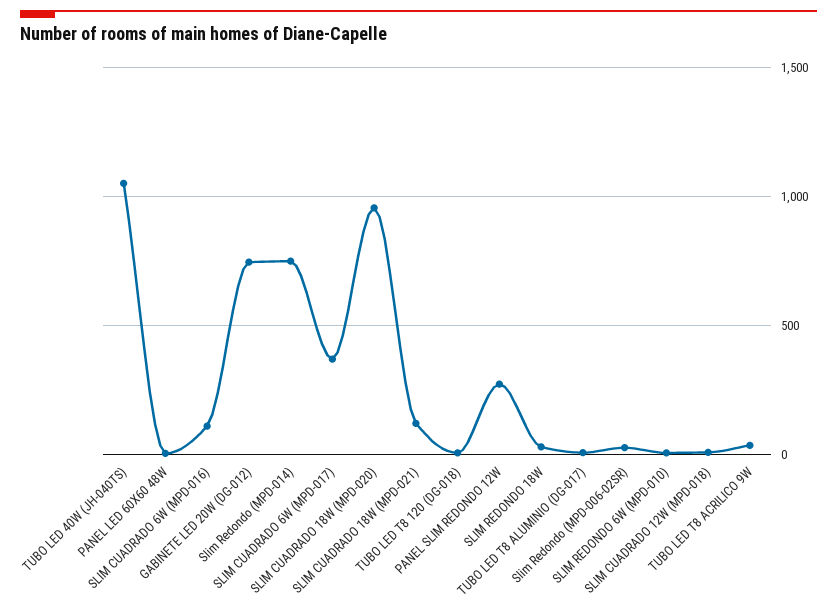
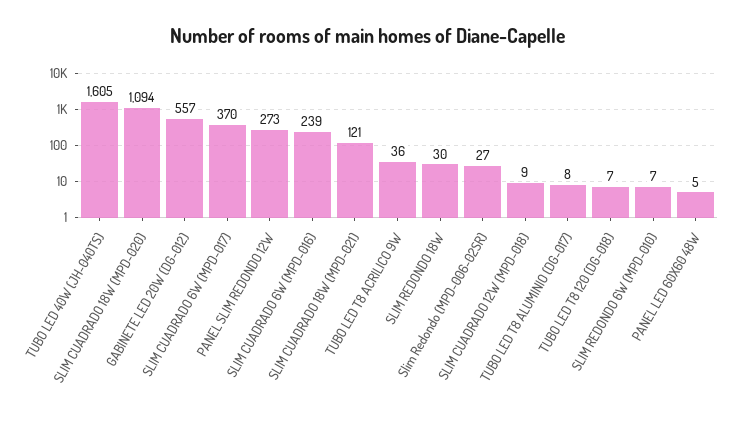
TUBO LED 40W (JH-040TS): 1050 -> 1605
SLIM CUADRADO 6W (MPD-016): 100 -> 239
GABINETE LED 20W (DG-012): 750 -> 557
Slim Redondo (MPD-014): 750 -> none
SLIM CUADRADO 18W (MPD-020): 950 -> 1094

